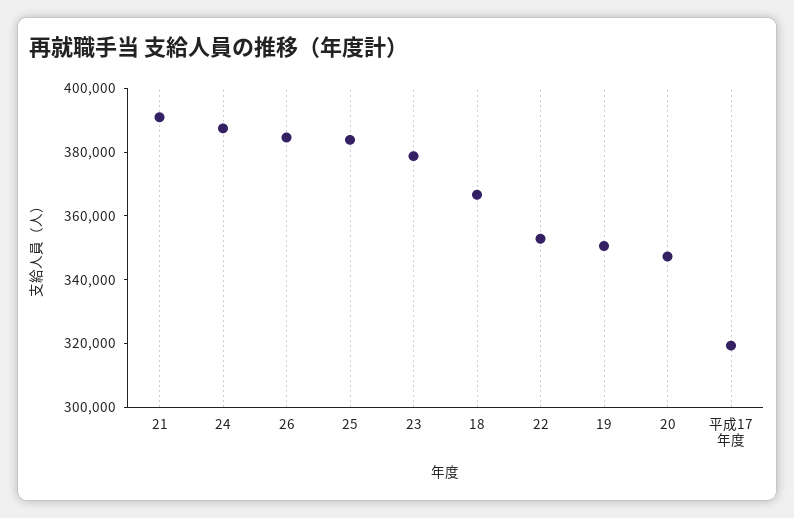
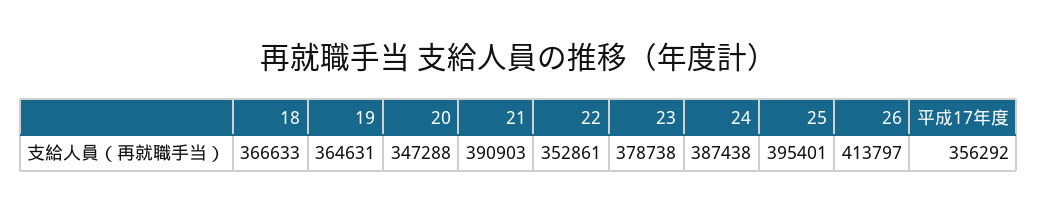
26: 385000 -> 413797
25: 385000 -> 395401
19: 350000 -> 364631
平成17年度: 320000 -> 356292

